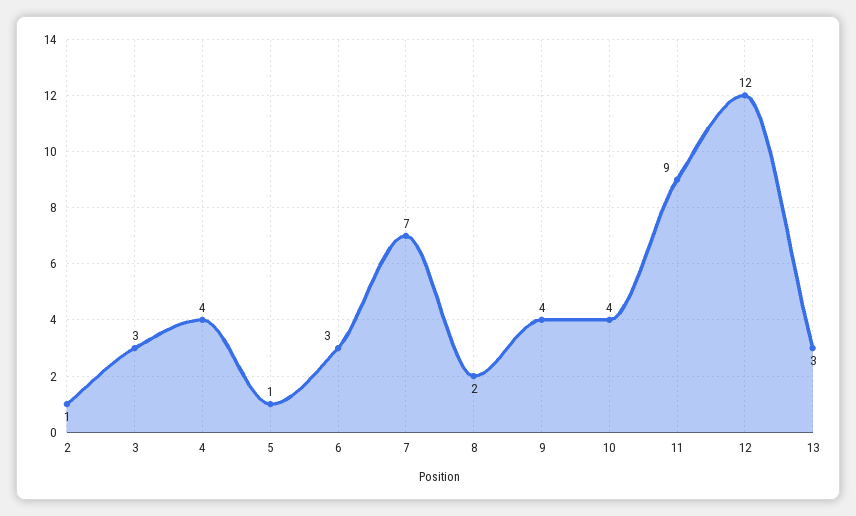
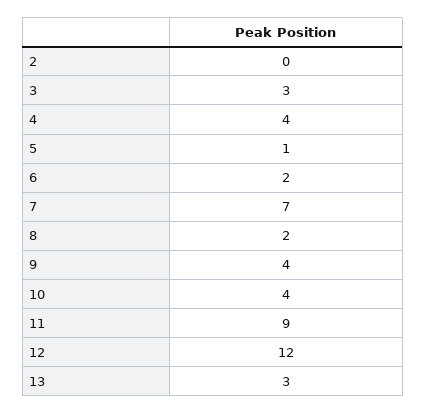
2: 1 -> 0
6: 3 -> 2

